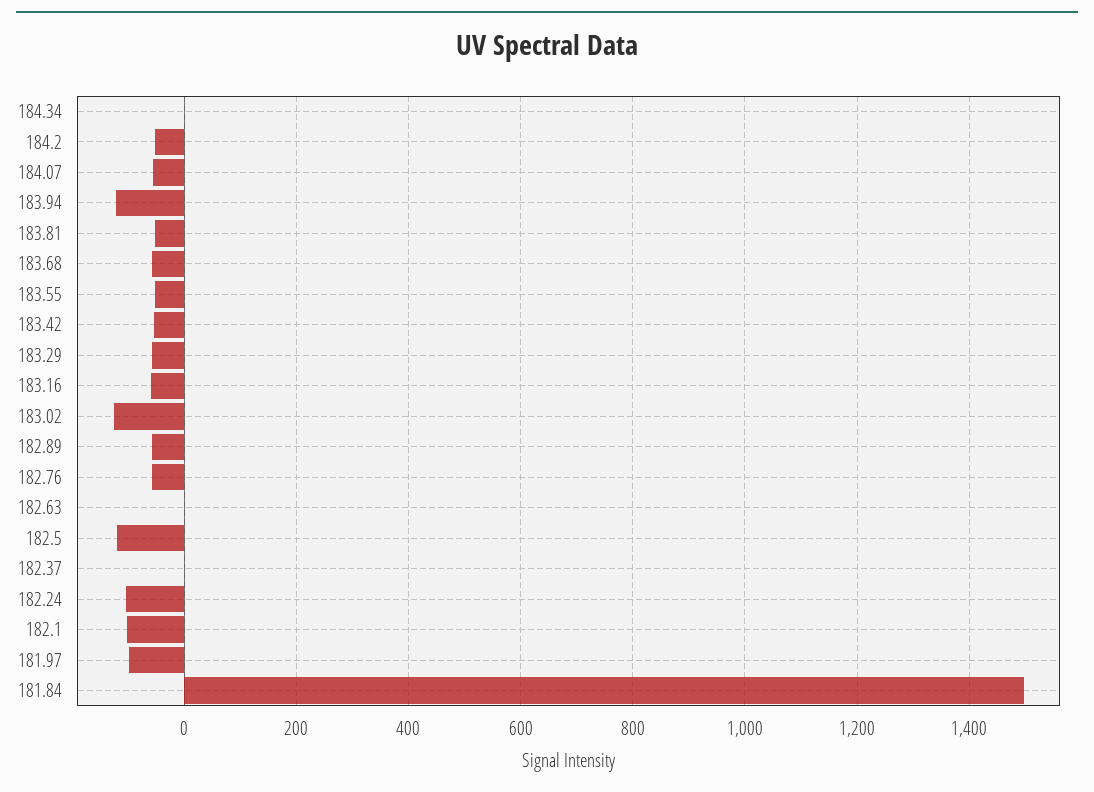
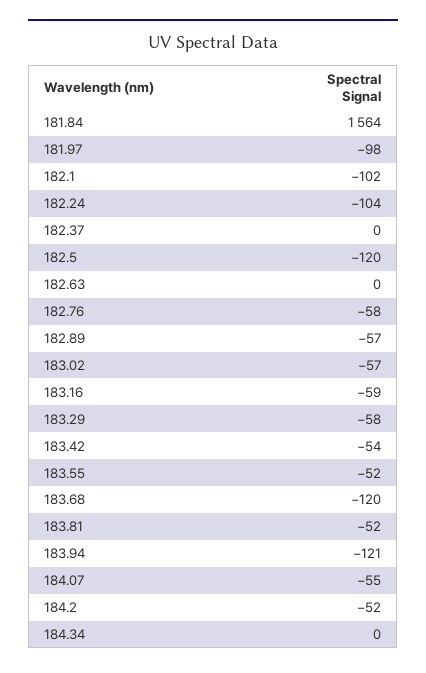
183.68: -60 -> -120
183.02: -120 -> -57
181.84: 1500 -> 1564

